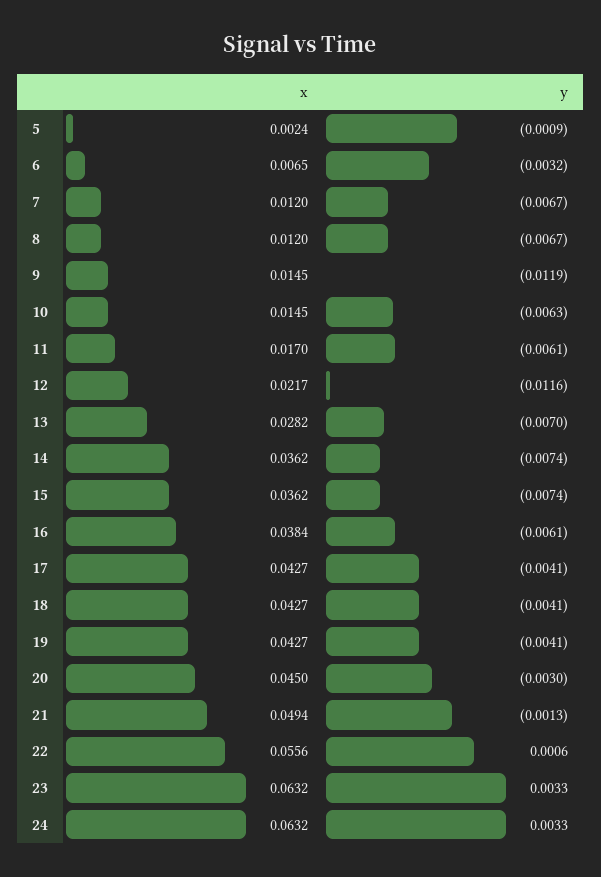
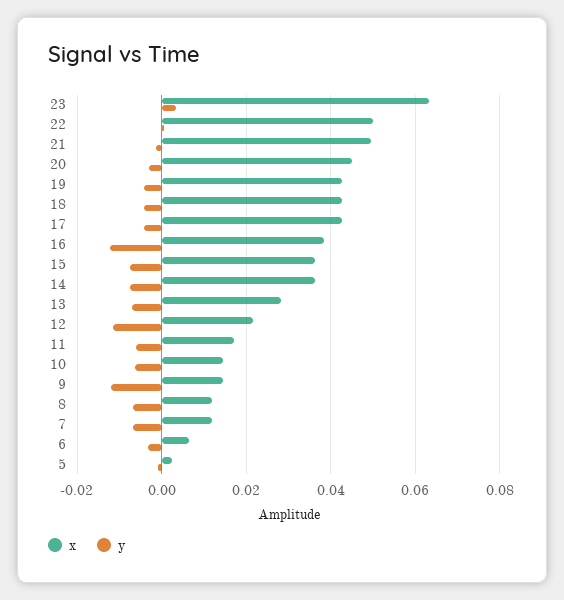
y, 16: -0.0061 -> -0.012
x, 22: 0.0556 -> 0.05
x, 24: 0.0632 -> none
y, 24: 0.0033 -> none

